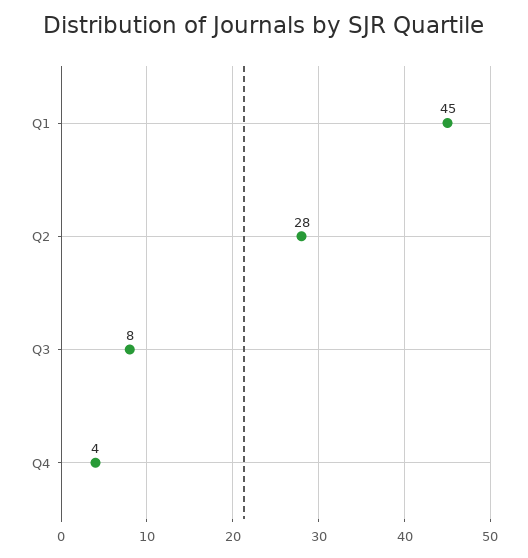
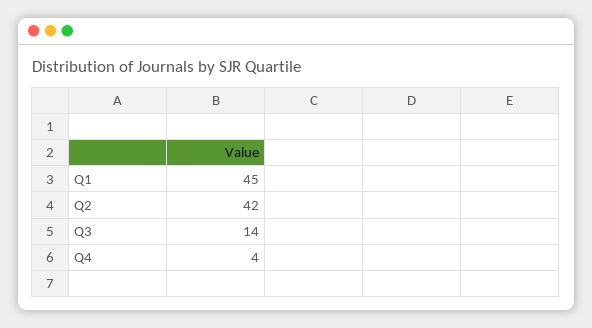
Q2: 28 -> 42
Q3: 8 -> 14

